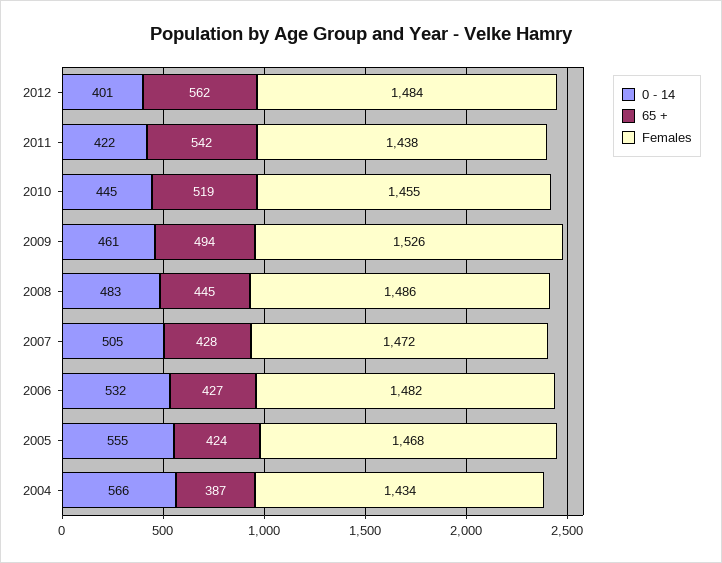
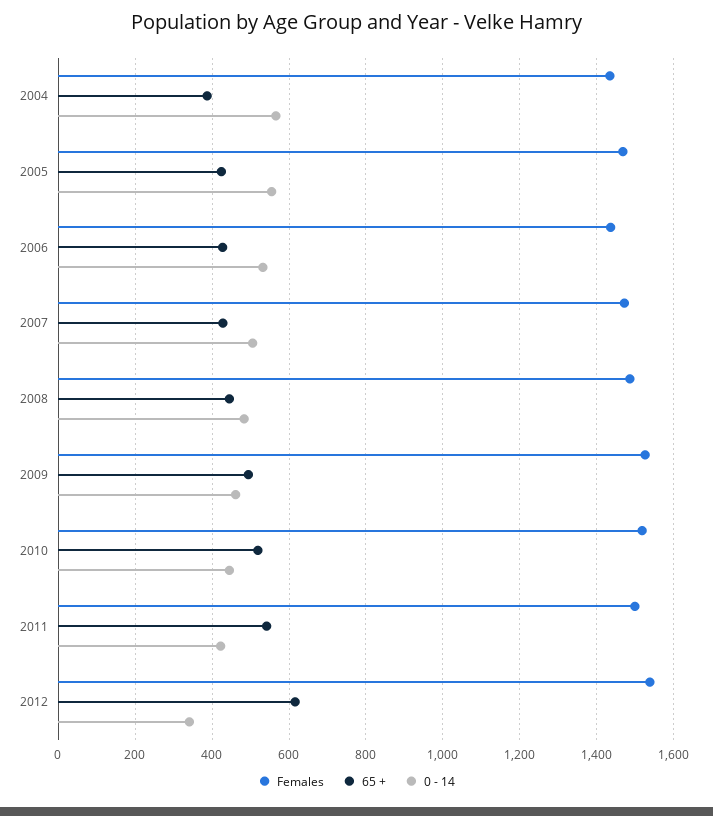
0 - 14, 2012: 401 -> 340
65 +, 2012: 562 -> 620
Females, 2012: 1484 -> 1540
Females, 2011: 1438 -> 1500
Females, 2010: 1455 -> 1520
Females, 2006: 1482 -> 1440

